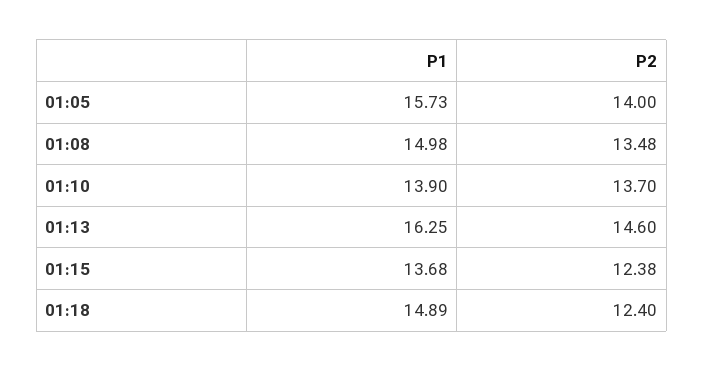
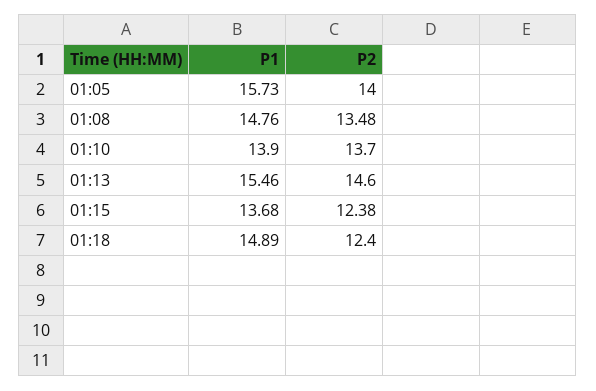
P1, 01:08: 14.98 -> 14.76
P1, 01:13: 16.25 -> 15.46

